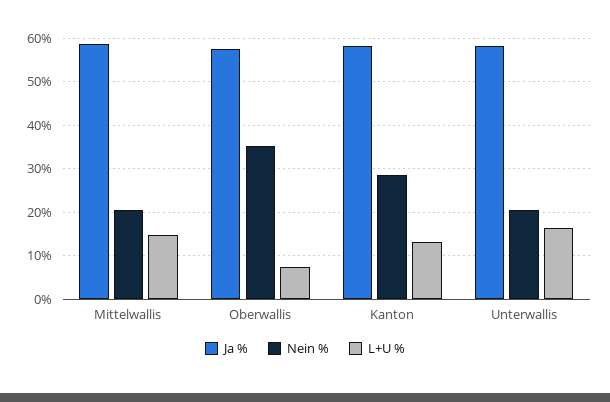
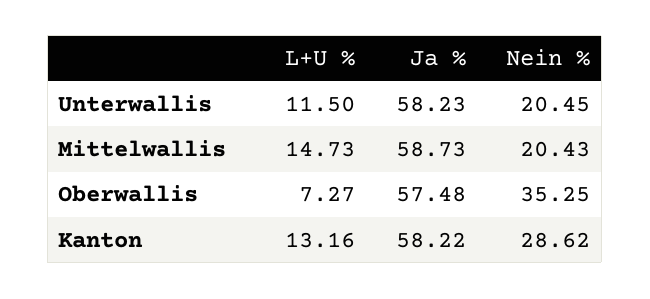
L+U %, Unterwallis: 16 -> 11.5

